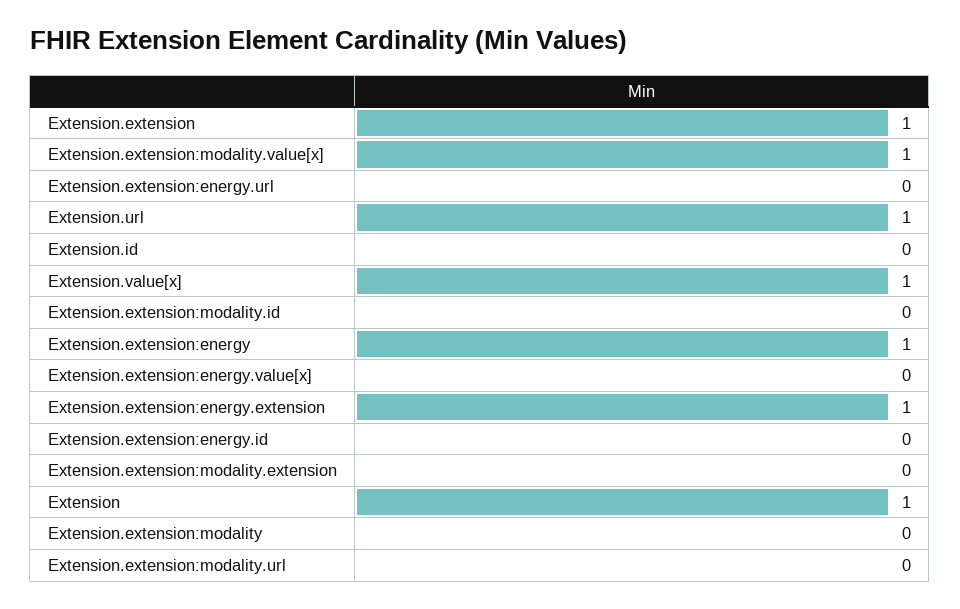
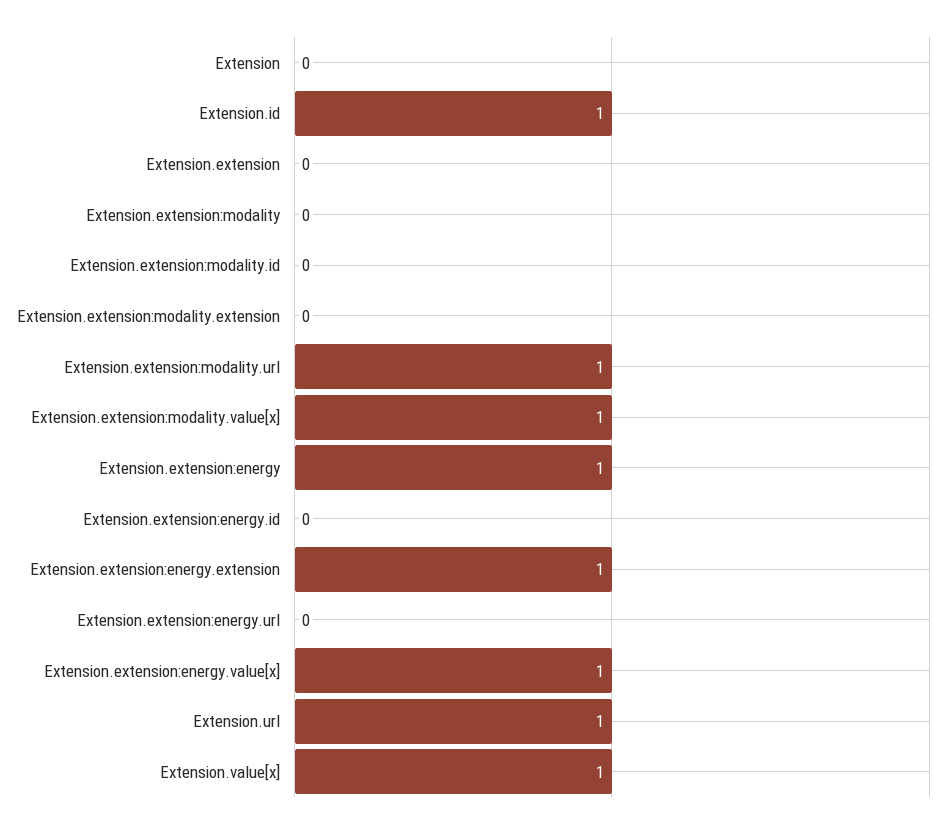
Extension.extension: 1 -> 0
Extension.id: 0 -> 1
Extension.extension:energy.value[x]: 0 -> 1
Extension: 1 -> 0
Extension.extension:modality.url: 0 -> 1

